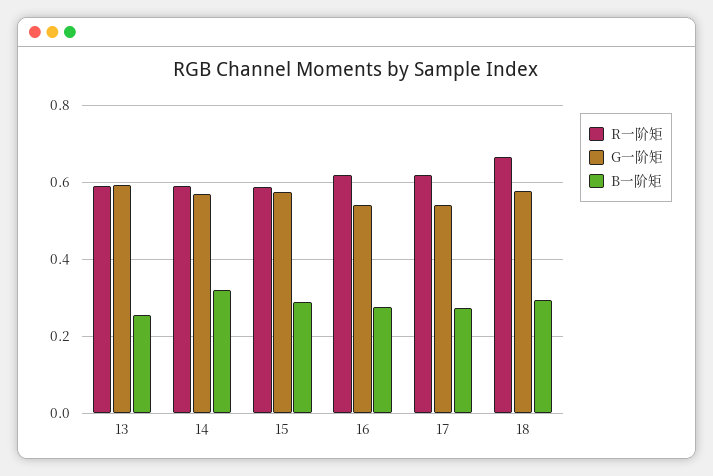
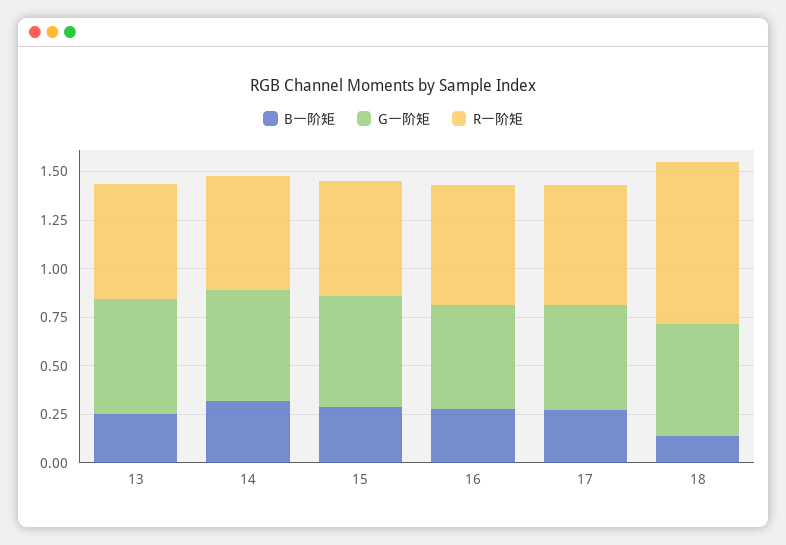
R一阶矩, 18: 0.66 -> 0.85
B一阶矩, 18: 0.3 -> 0.15

